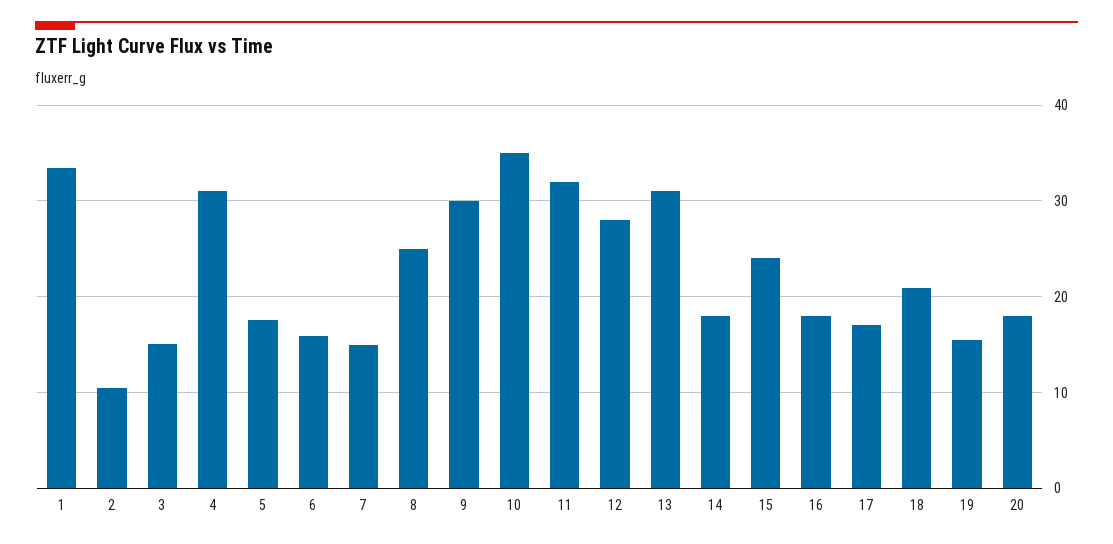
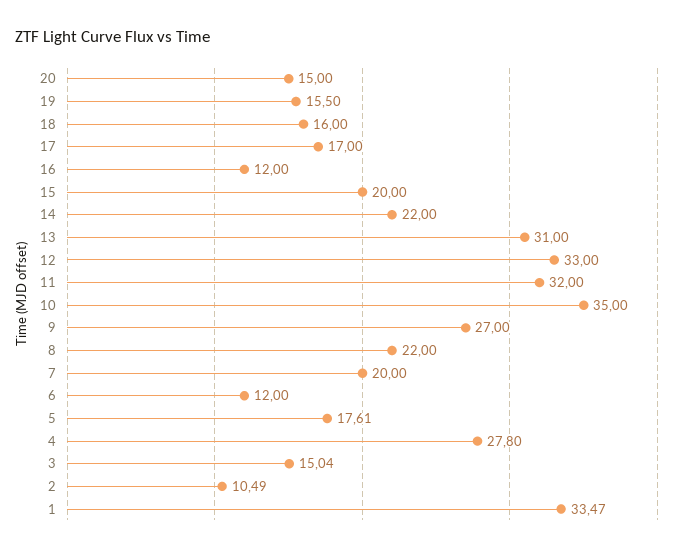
4: 31 -> 27.8
6: 16 -> 12
7: 15 -> 20
8: 25 -> 22
9: 30 -> 27
12: 28 -> 33
14: 18 -> 22
15: 24 -> 20
16: 18 -> 12
18: 21 -> 16
20: 18 -> 15

